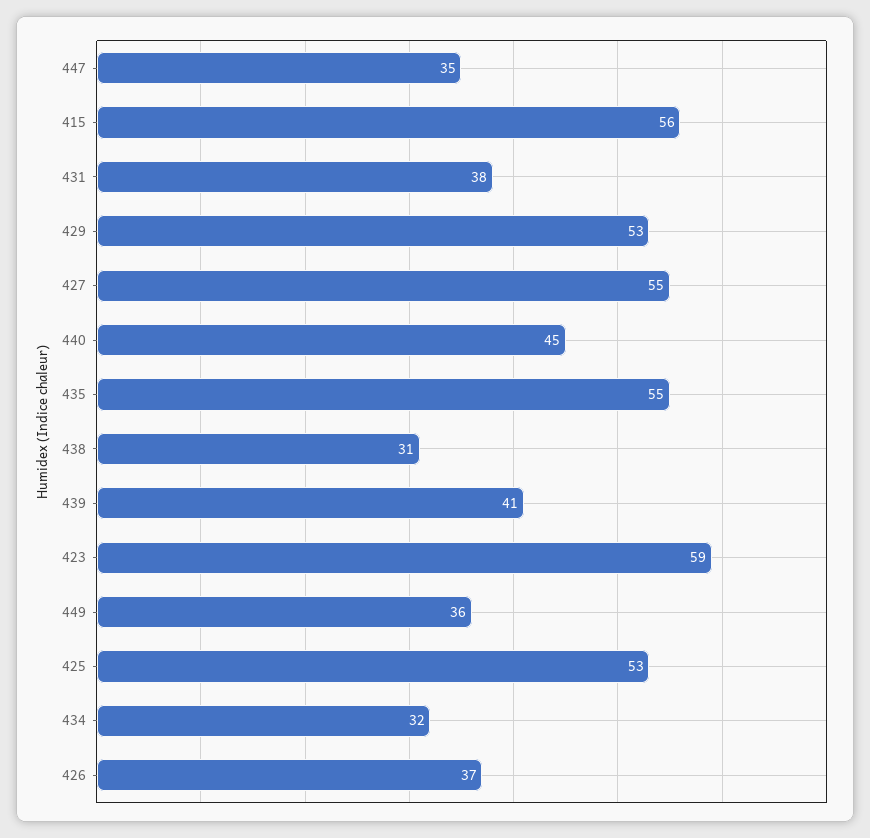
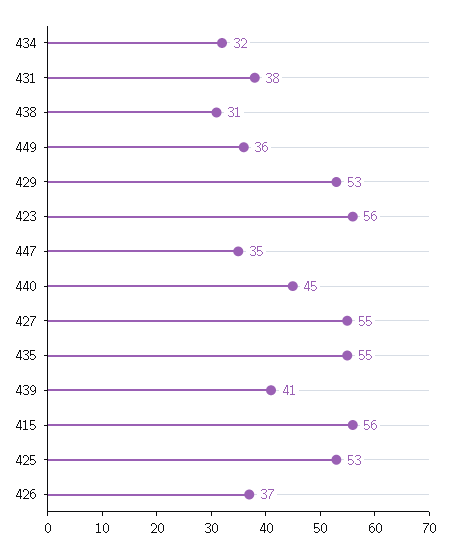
423: 59 -> 56

